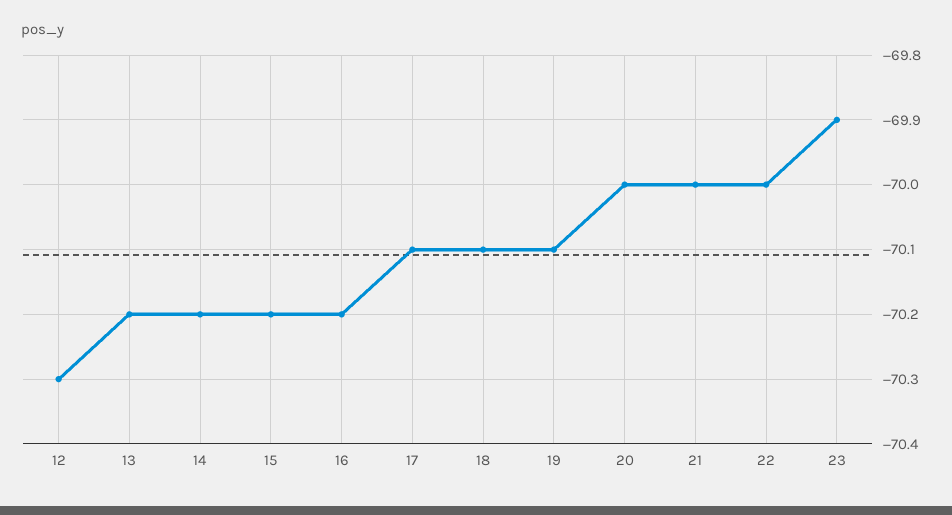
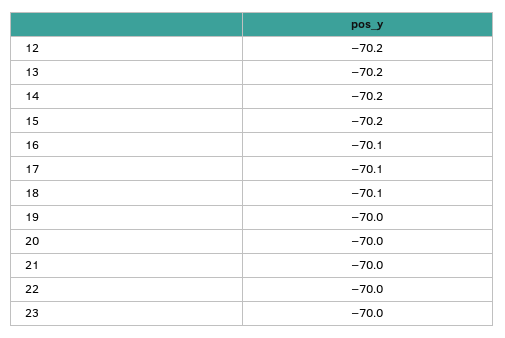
12: -70.3 -> -70.2
16: -70.2 -> -70.1
19: -70.1 -> -70
23: -69.9 -> -70

